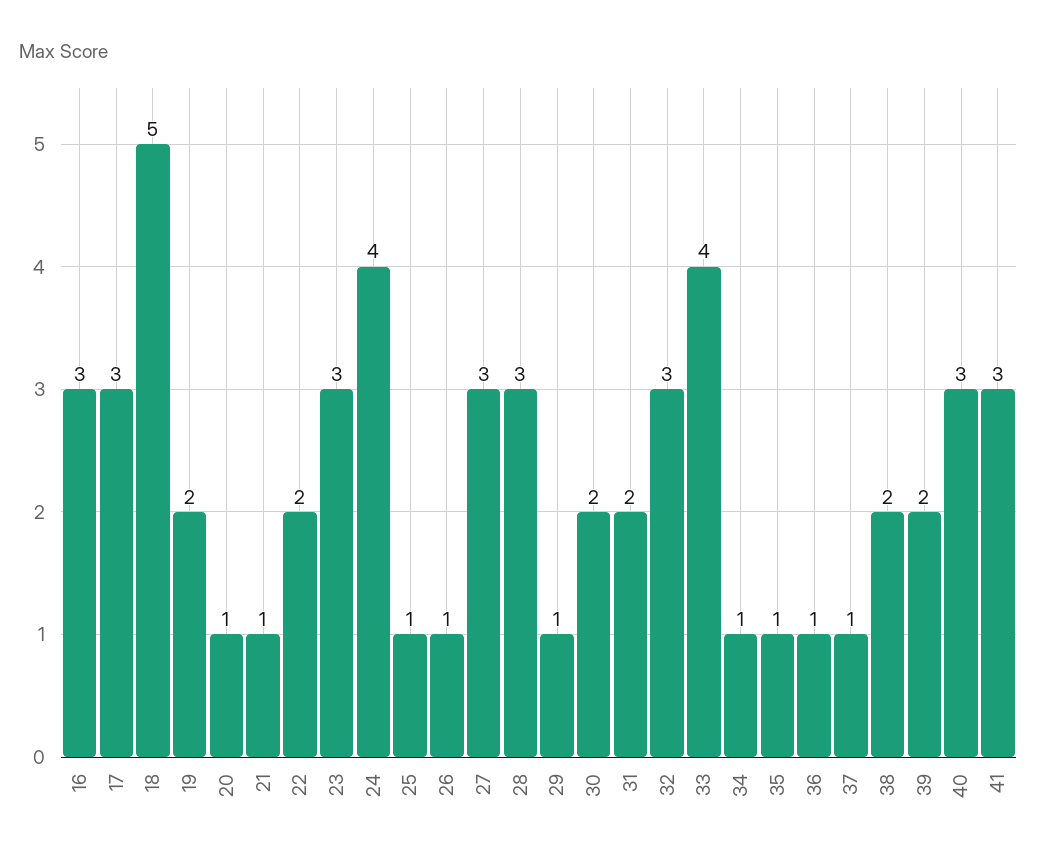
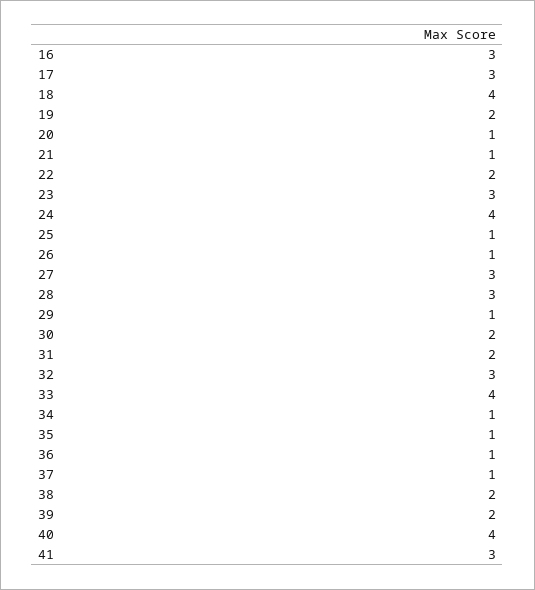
18: 5 -> 4
40: 3 -> 4

